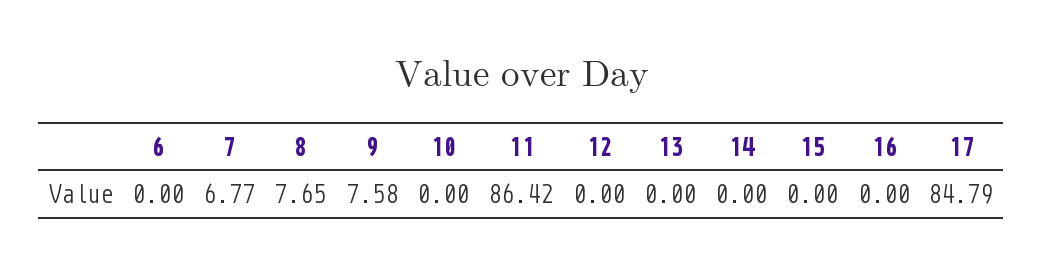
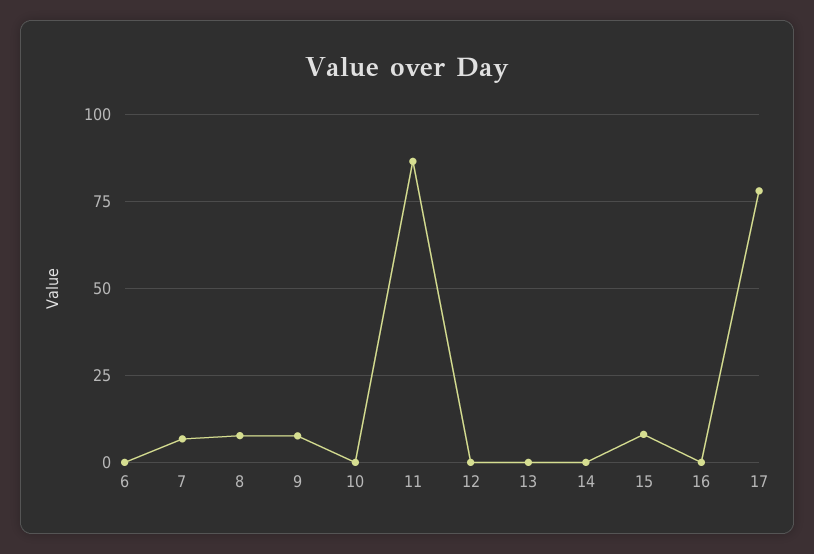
15: 0 -> 7.5
17: 84.79 -> 77.5

